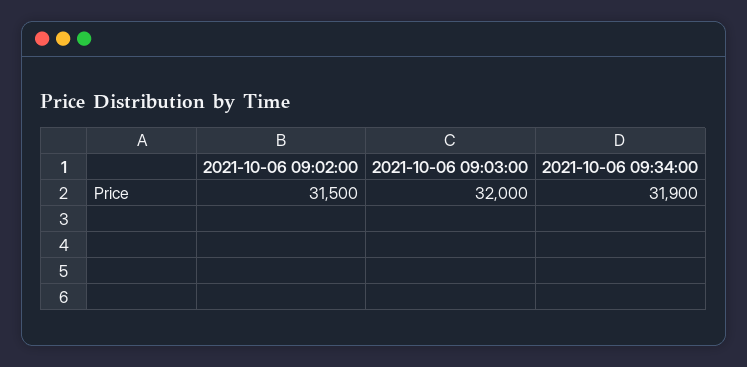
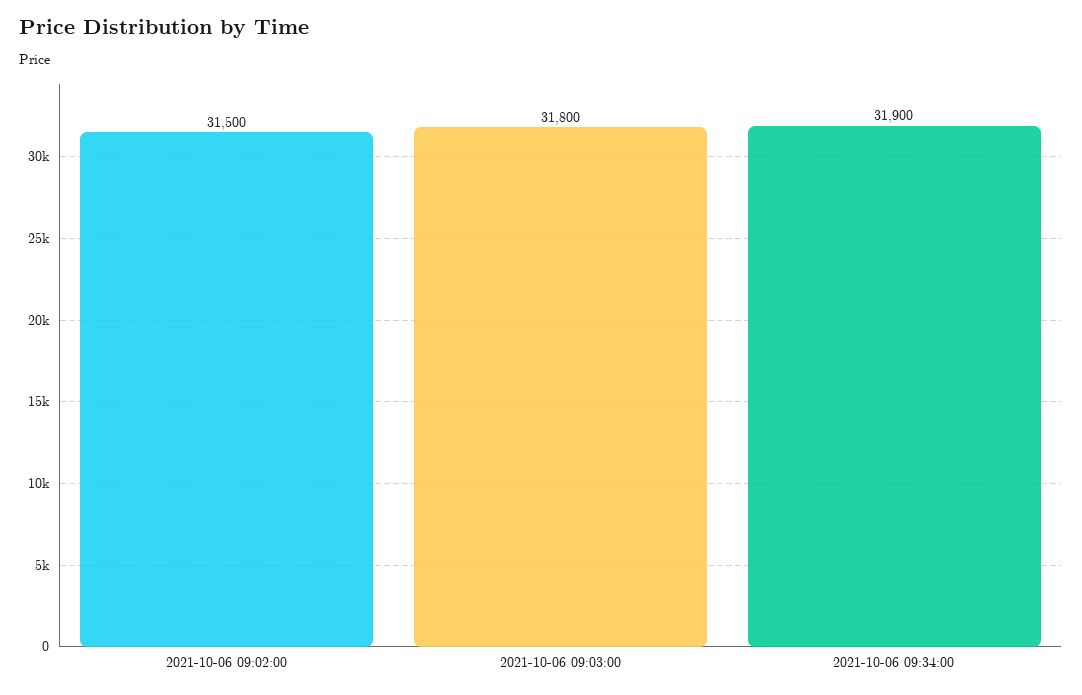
2021-10-06 09:03:00: 32000 -> 31800

